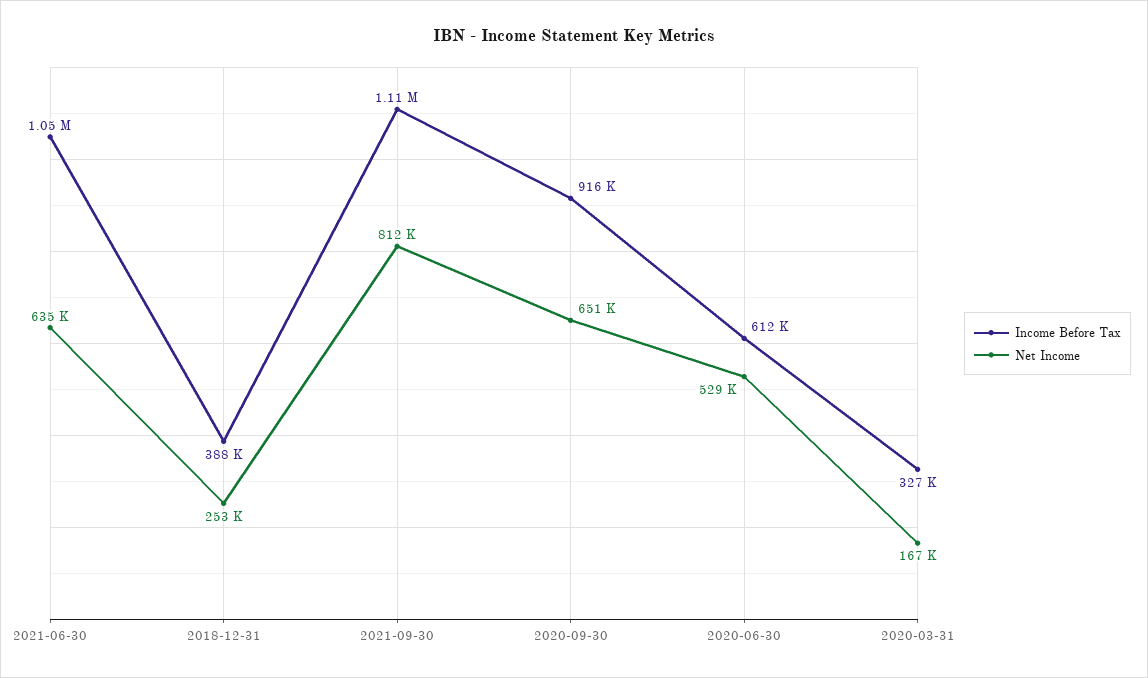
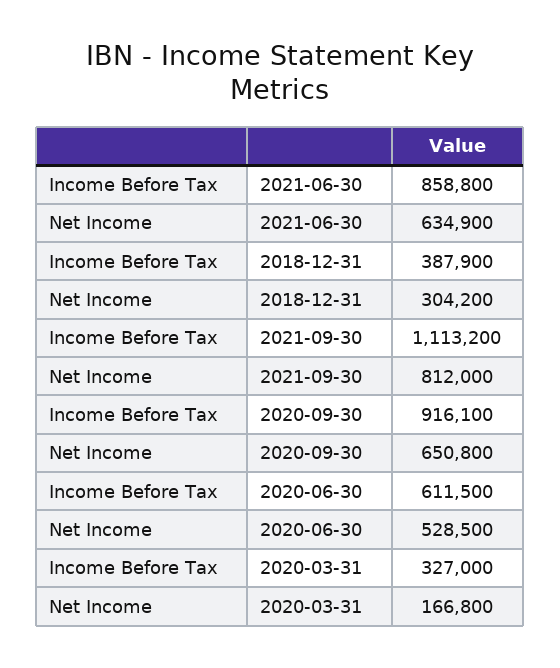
Income Before Tax, 2021-06-30: 1050000 -> 858800
Net Income, 2018-12-31: 253000 -> 304200

